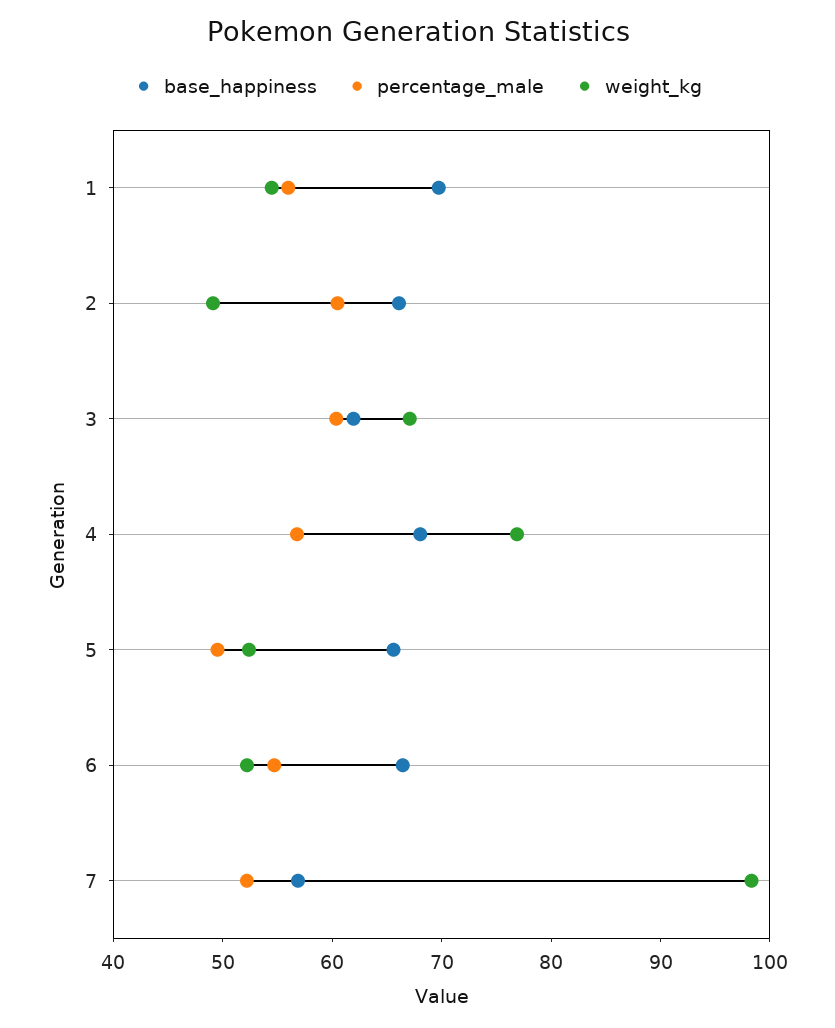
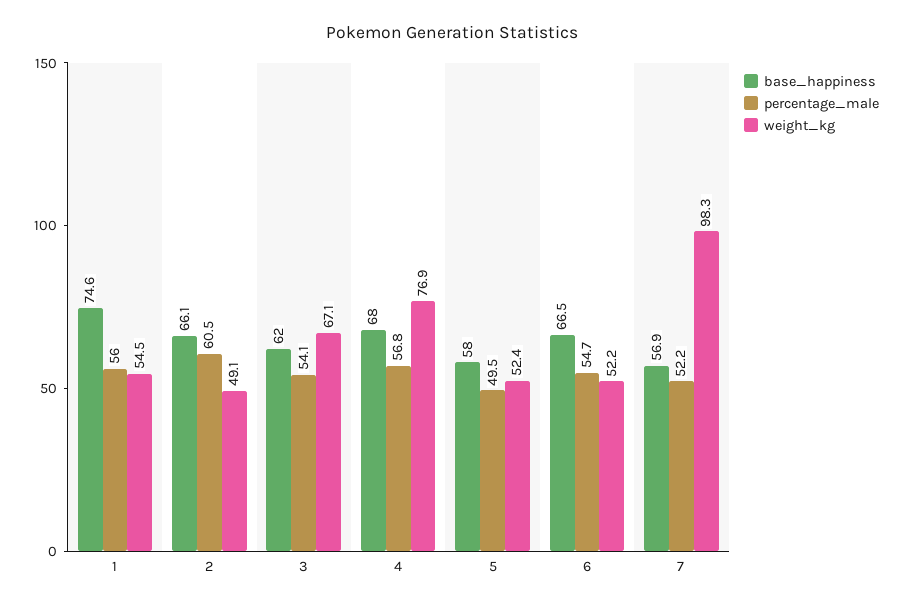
base_happiness, 1: 70 -> 74.6
percentage_male, 3: 60 -> 54.1
base_happiness, 5: 66 -> 58

